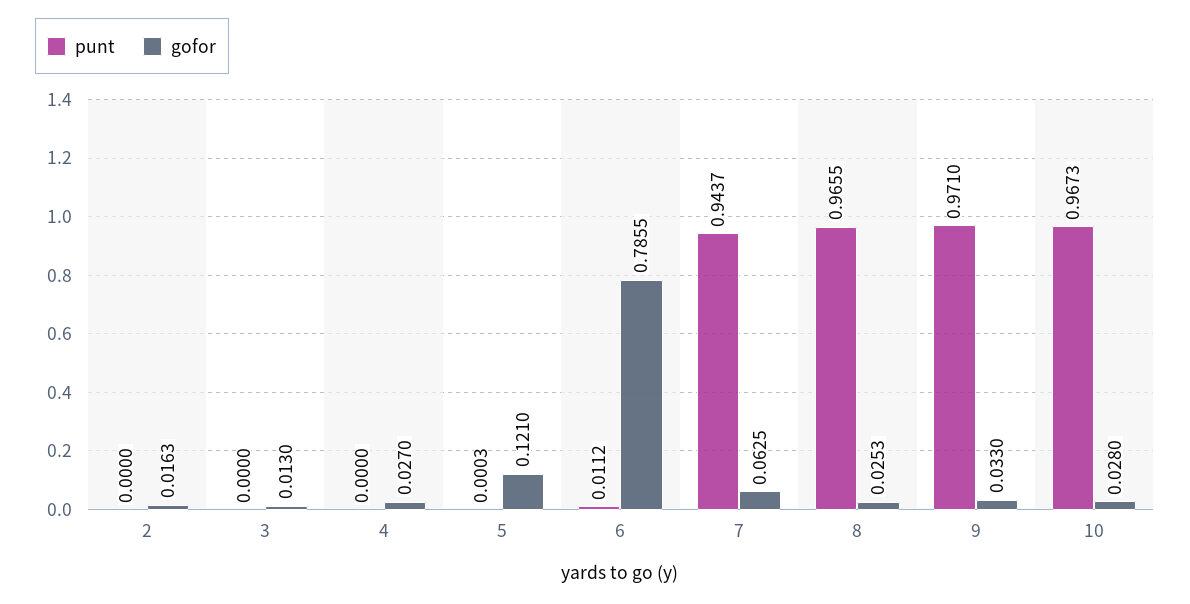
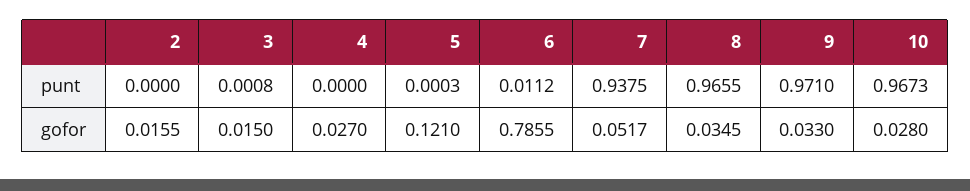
gofor, 2: 0.0163 -> 0.0155
punt, 3: 0 -> 0.0008
gofor, 3: 0.013 -> 0.015
punt, 7: 0.9437 -> 0.9375
gofor, 7: 0.0625 -> 0.0517
gofor, 8: 0.0253 -> 0.0345

